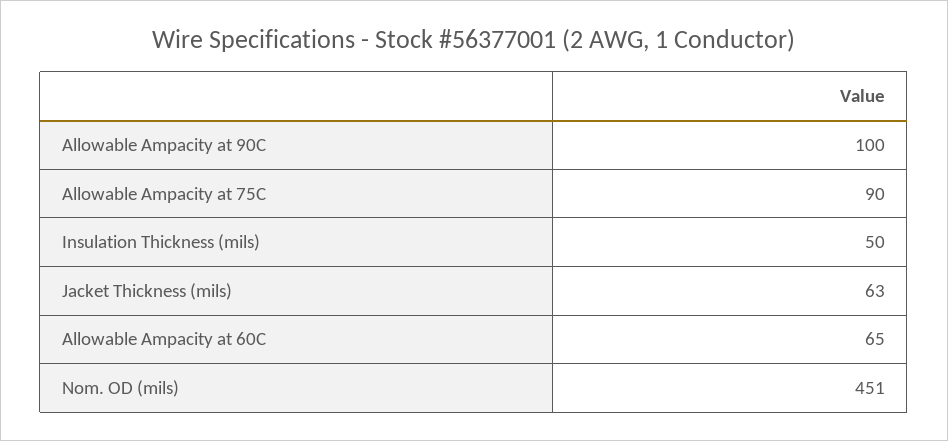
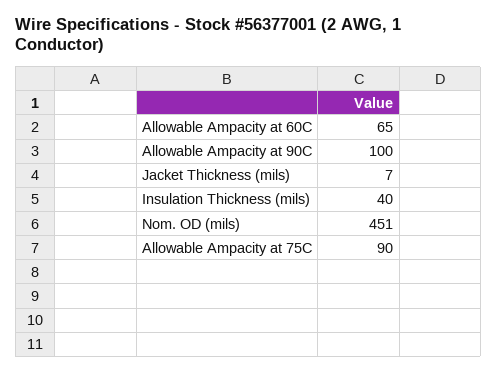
Insulation Thickness (mils): 50 -> 40
Jacket Thickness (mils): 63 -> 7

